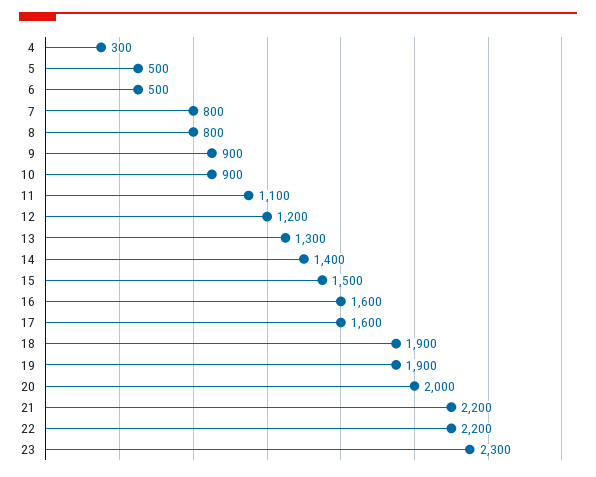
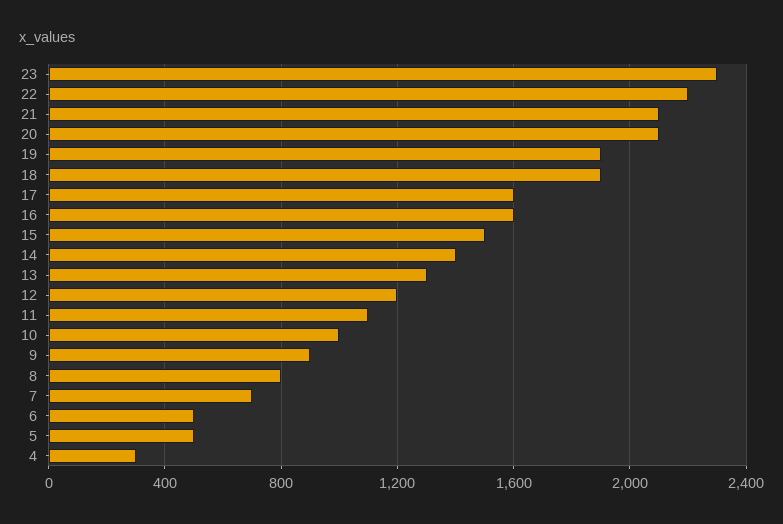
7: 800 -> 700
10: 900 -> 1000
20: 2000 -> 2100
21: 2200 -> 2100

